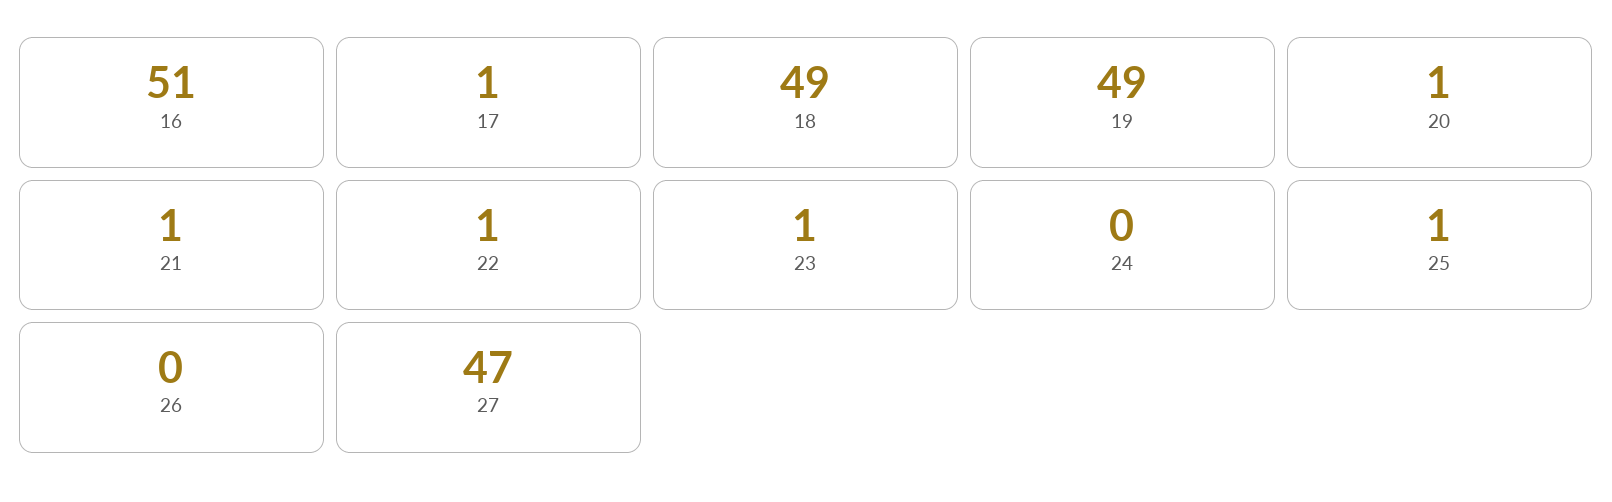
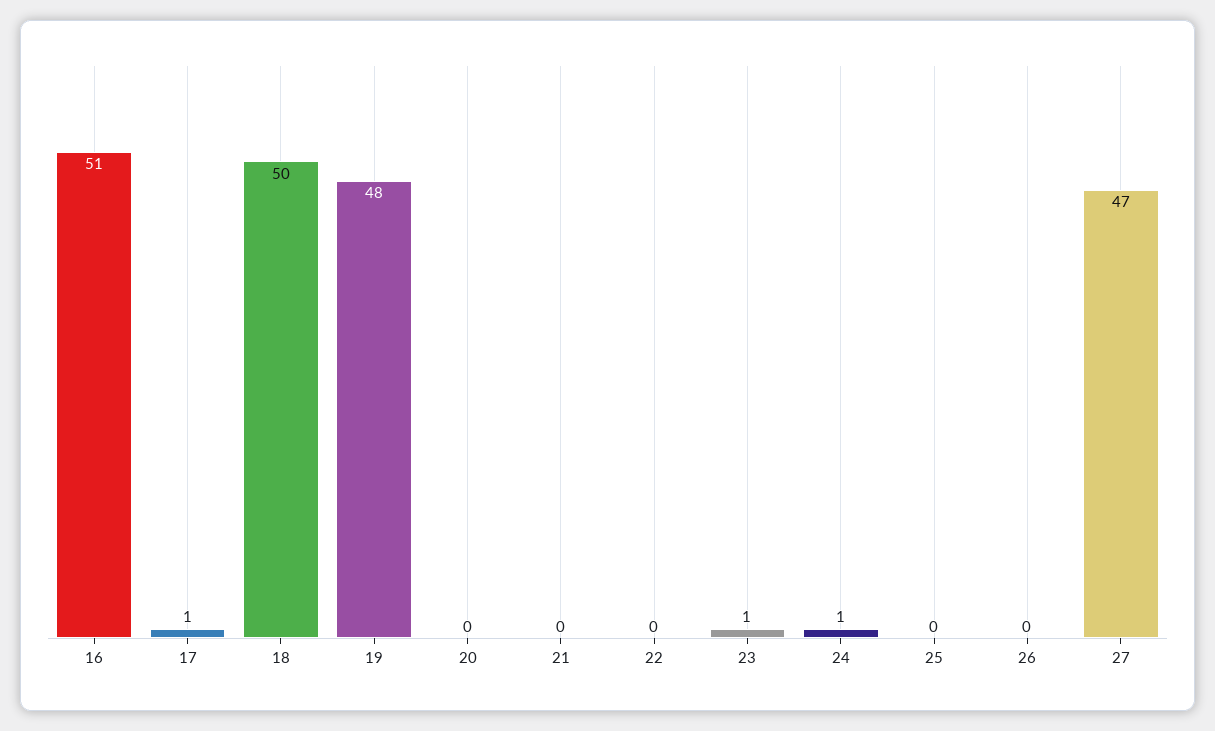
18: 49 -> 50
19: 49 -> 48
20: 1 -> 0
21: 1 -> 0
22: 1 -> 0
24: 0 -> 1
25: 1 -> 0

